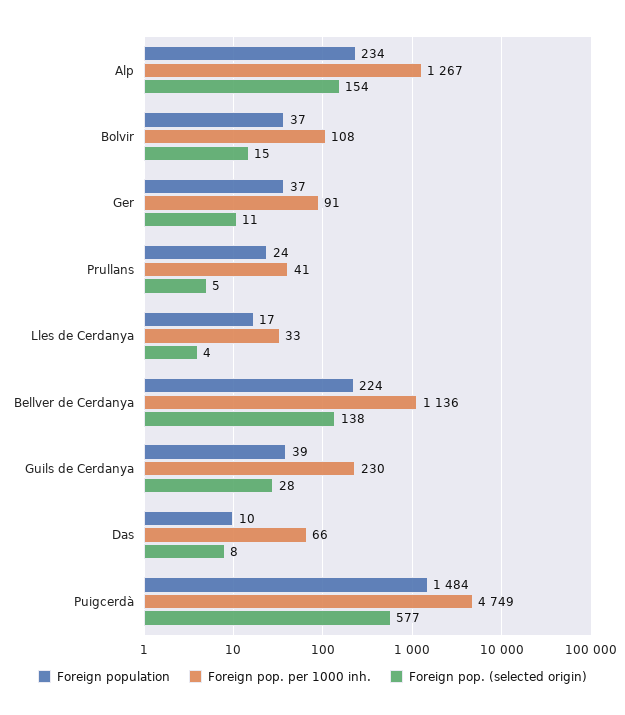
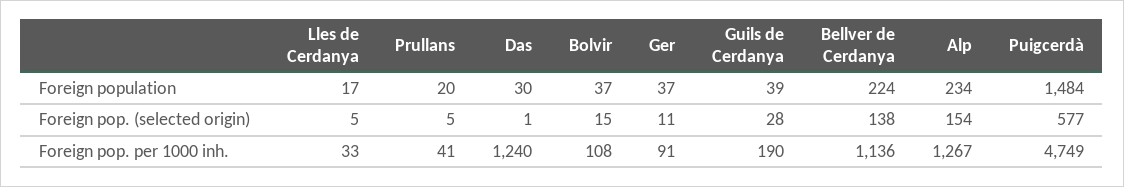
Foreign population, Prullans: 24 -> 20
Foreign pop. (selected origin), Lles de Cerdanya: 4 -> 5
Foreign pop. per 1000 inh., Guils de Cerdanya: 230 -> 190
Foreign population, Das: 10 -> 30
Foreign pop. per 1000 inh., Das: 66 -> 1240
Foreign pop. (selected origin), Das: 8 -> 1

